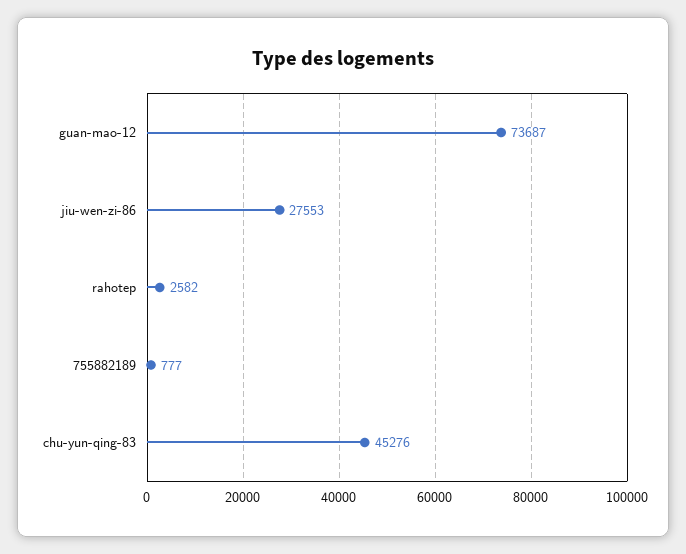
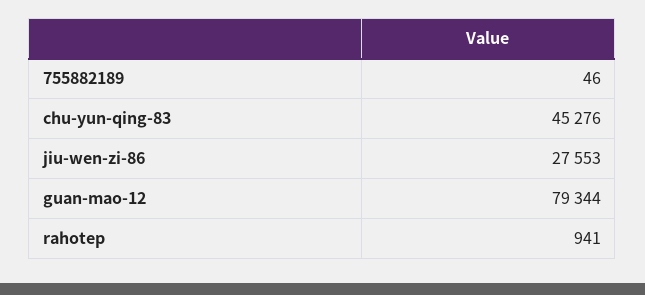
guan-mao-12: 73687 -> 79344
rahotep: 2582 -> 941
755882189: 777 -> 46

